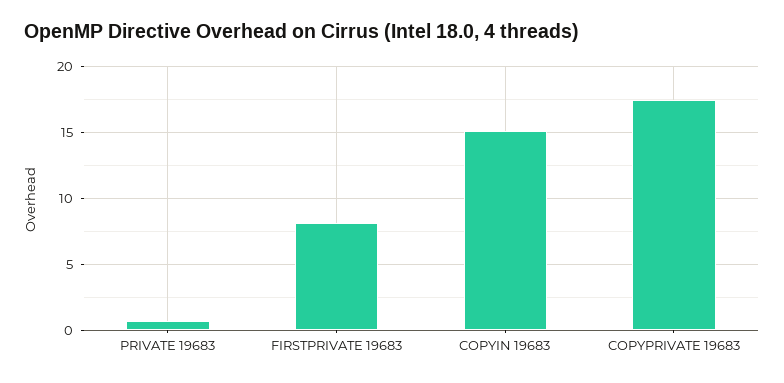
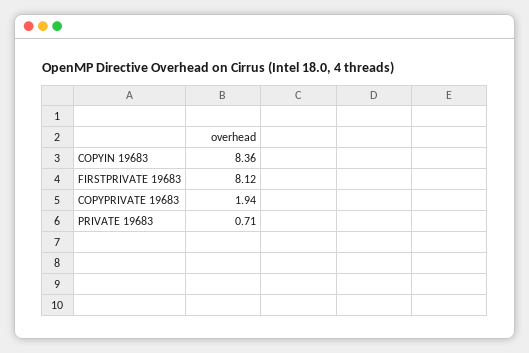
COPYIN 19683: 15 -> 8.36
COPYPRIVATE 19683: 17.5 -> 1.94

